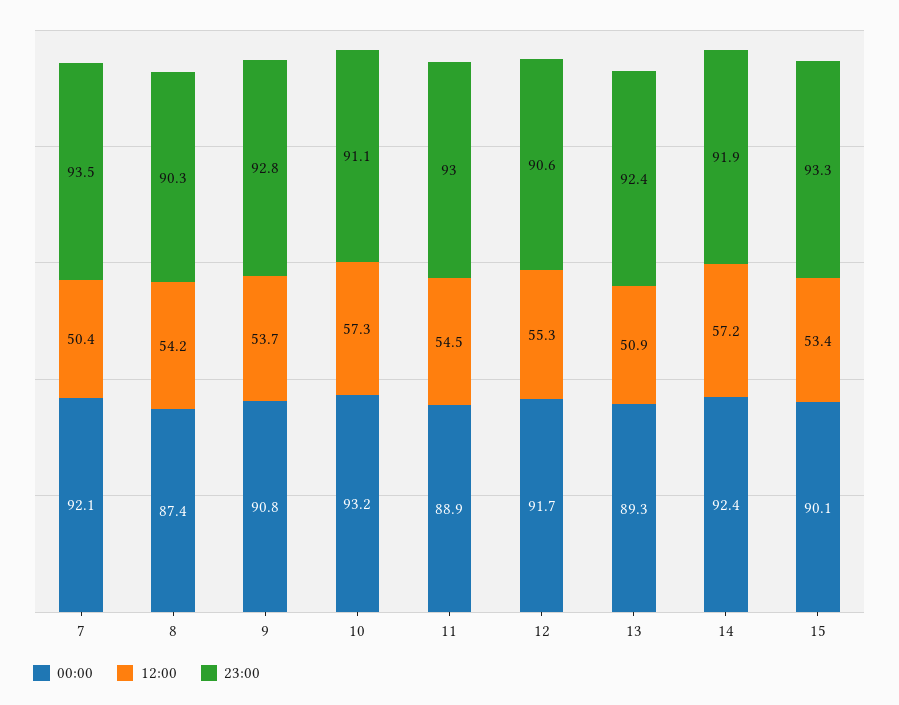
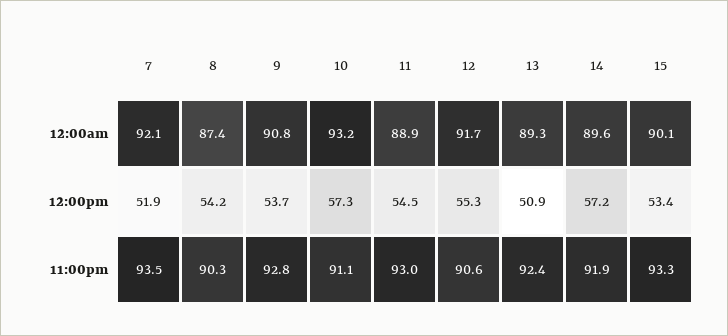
12:00, 7: 50.4 -> 51.9
00:00, 14: 92.4 -> 89.6

